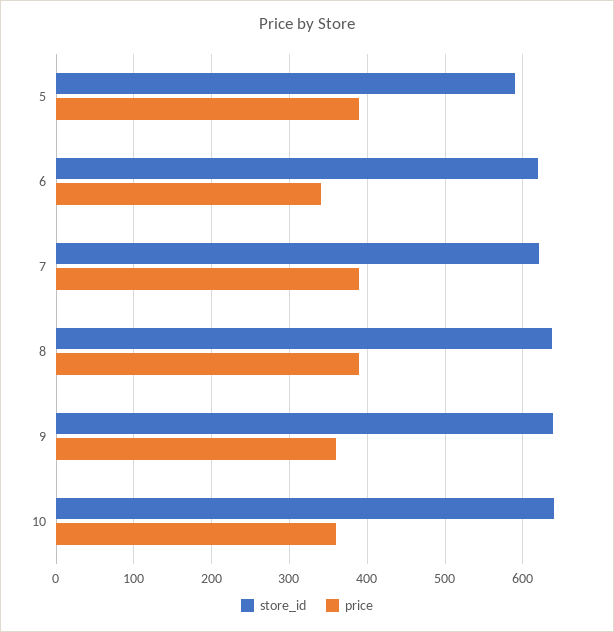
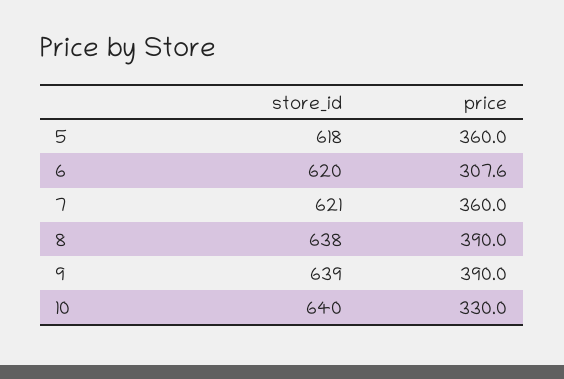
store_id, 5: 590 -> 618
price, 5: 390 -> 360
price, 6: 340 -> 307.6
price, 7: 390 -> 360
price, 9: 360 -> 390
price, 10: 360 -> 330

